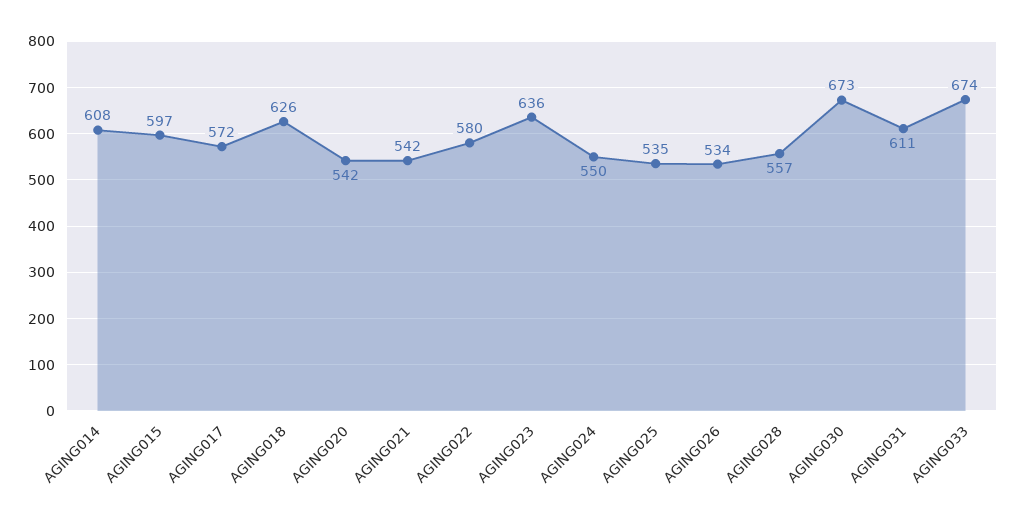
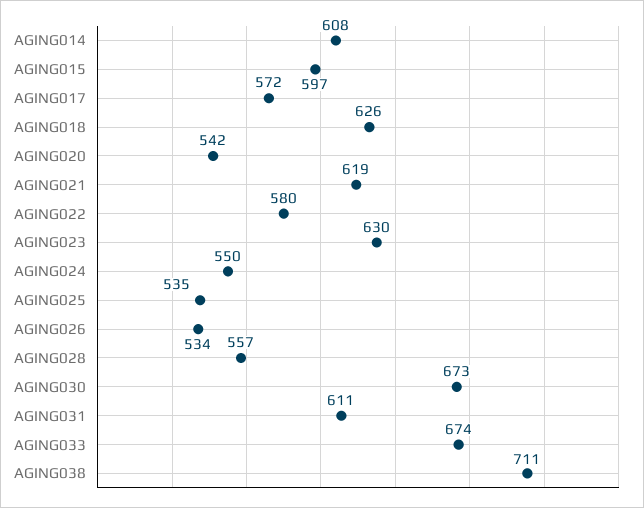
AGING021: 542 -> 619
AGING023: 636 -> 630
AGING038: none -> 711

